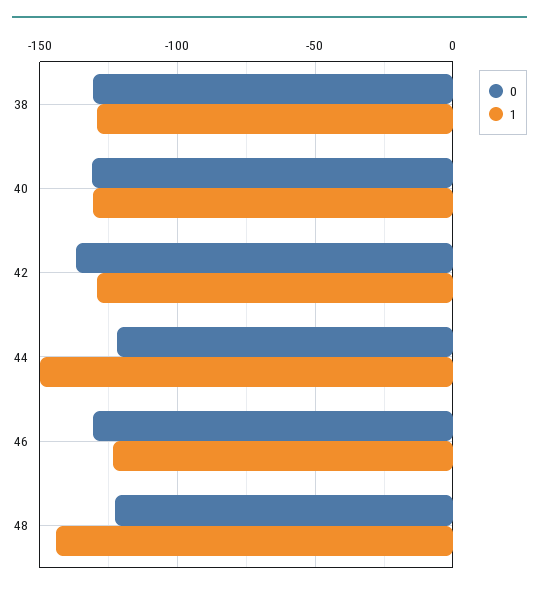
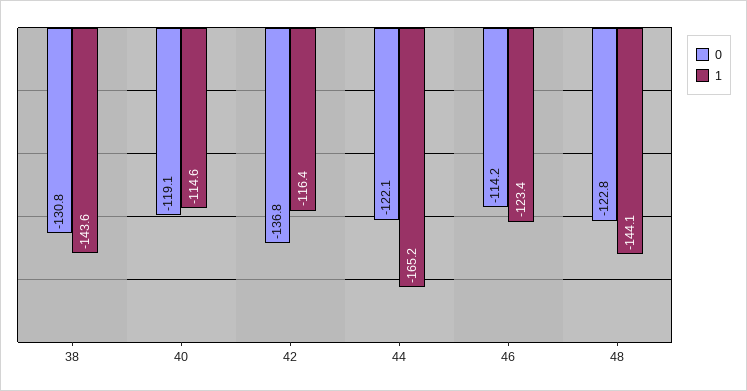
1, 38: -130 -> -143.6
0, 40: -130 -> -119.1
1, 40: -130 -> -114.6
1, 42: -130 -> -116.4
1, 44: -150 -> -165.2
0, 46: -130 -> -114.2

